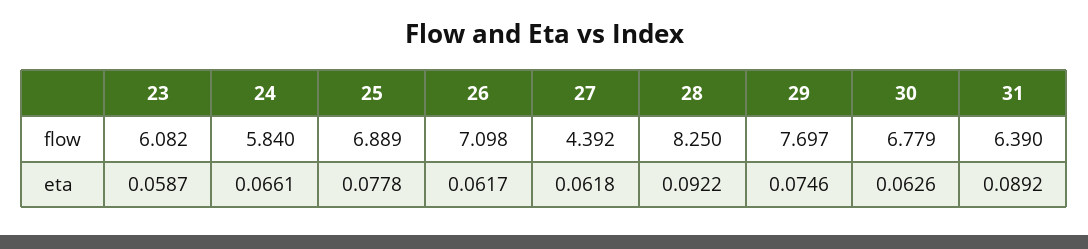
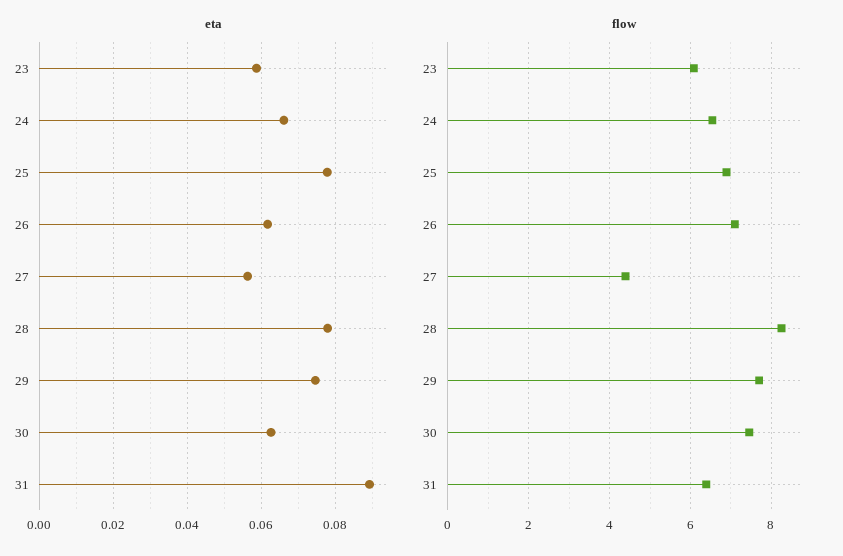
flow, 24: 5.84 -> 6.6
flow, 30: 6.779 -> 7.4
eta, 27: 0.0618 -> 0.056
eta, 28: 0.0922 -> 0.078

